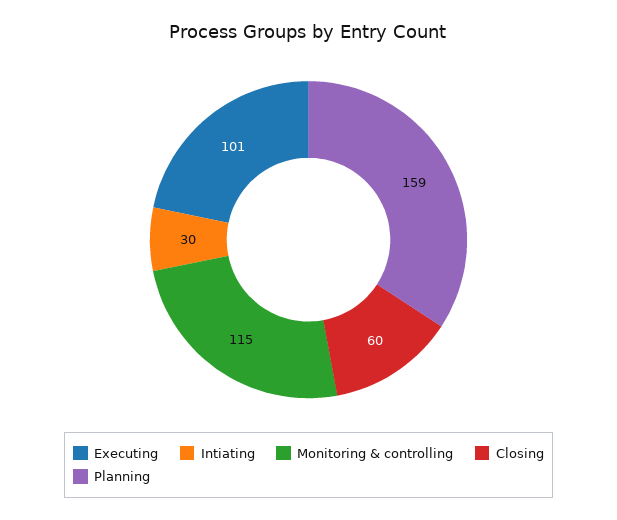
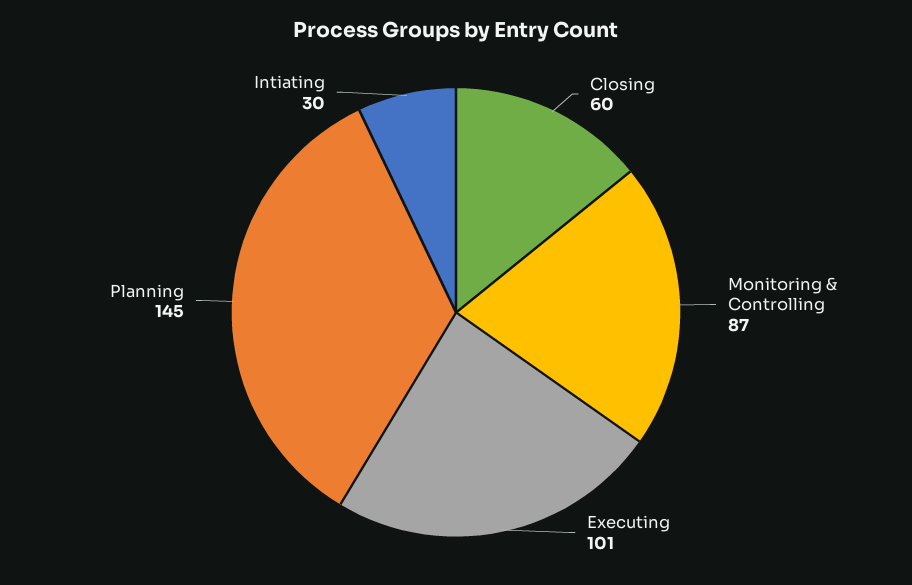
Monitoring & controlling: 115 -> 87
Planning: 159 -> 145

